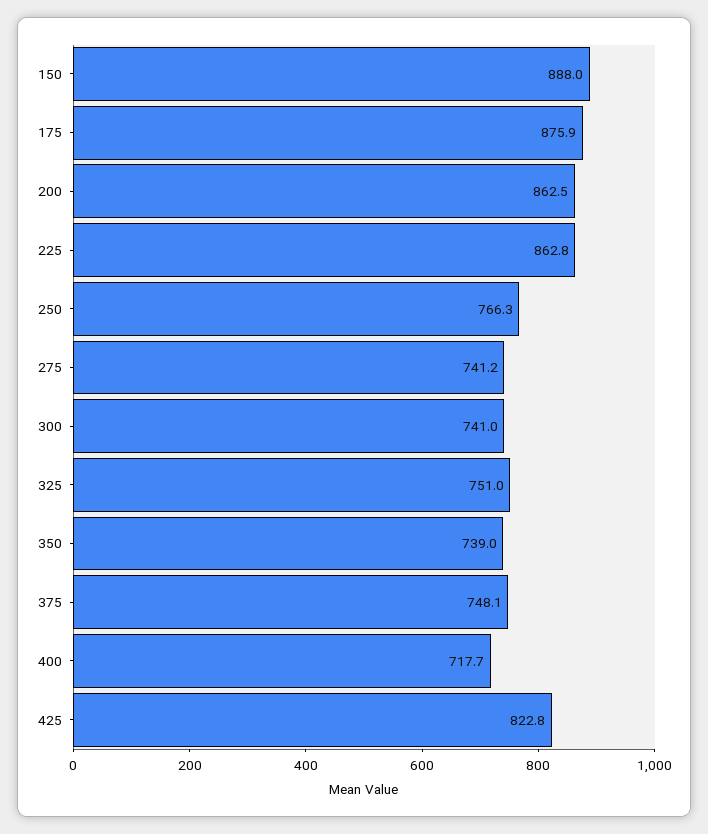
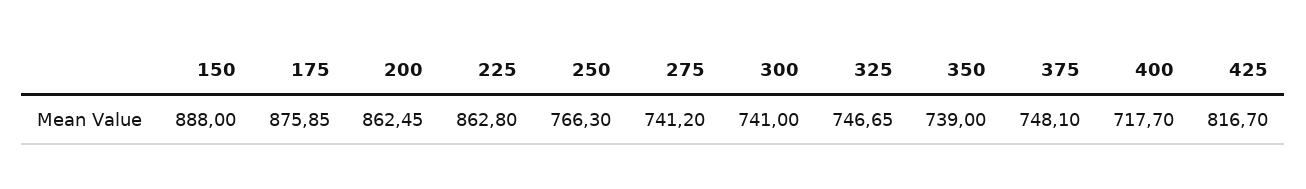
325: 751 -> 746.65
425: 822.8 -> 816.7

